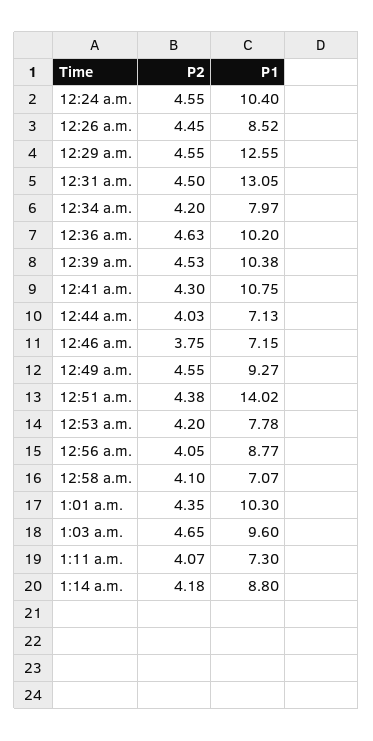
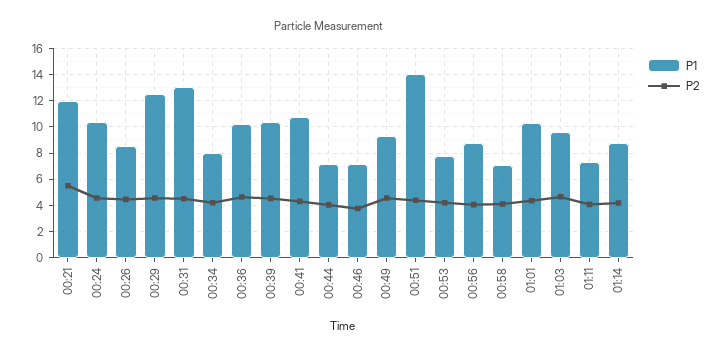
P1, 00:21: none -> 12
P2, 00:21: none -> 5.5

